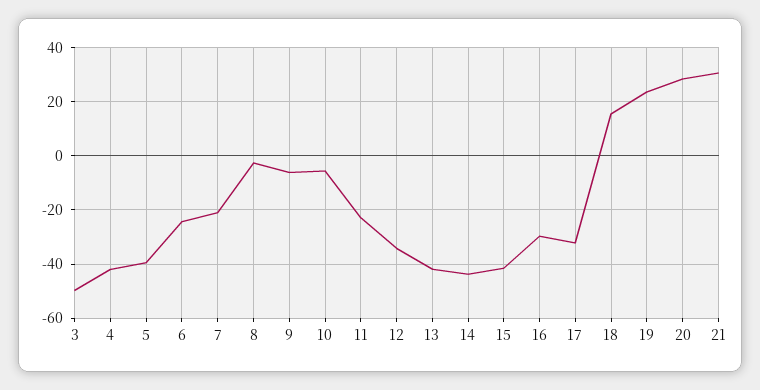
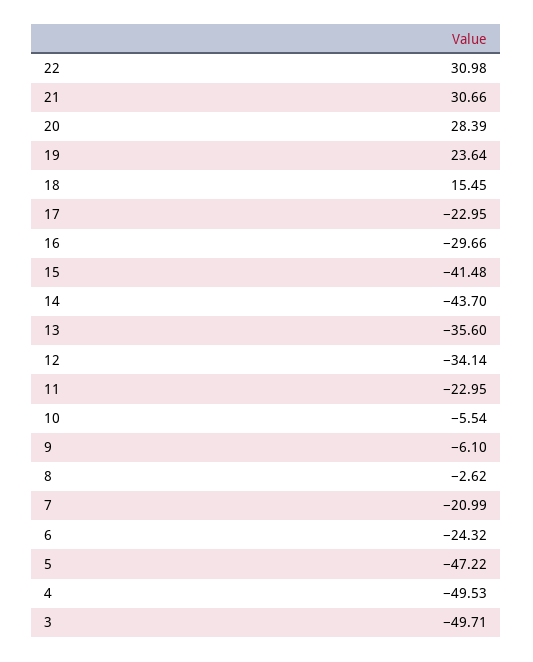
4: -42.5 -> -49.53
5: -40 -> -47.22
13: -42.5 -> -35.6
17: -32.5 -> -22.95
22: none -> 30.98

